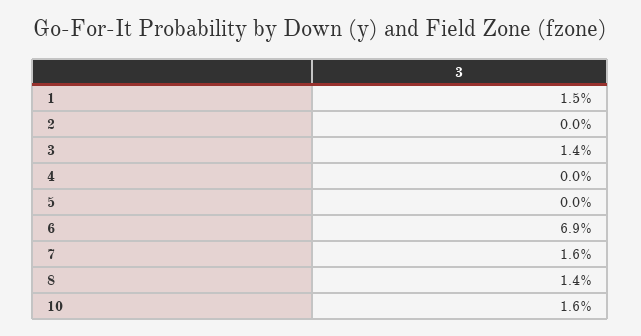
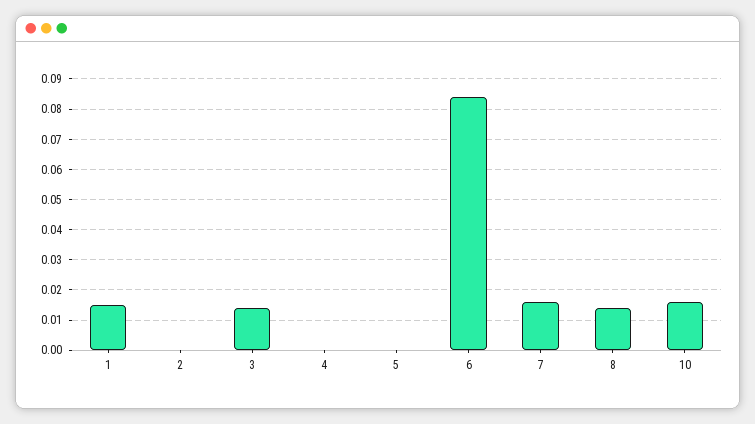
6: 0.069 -> 0.085

